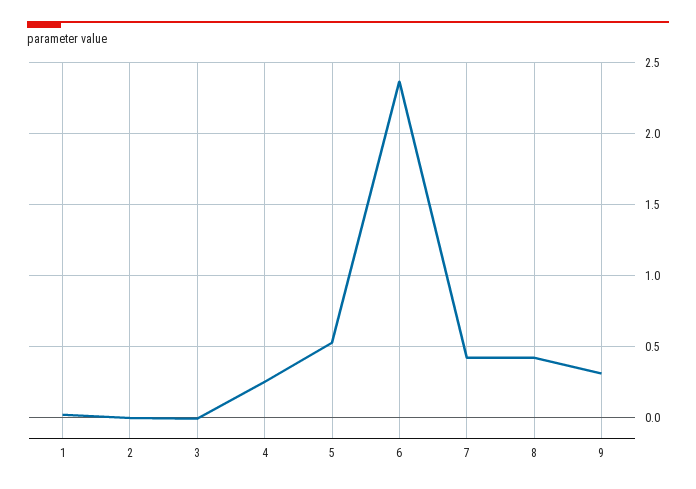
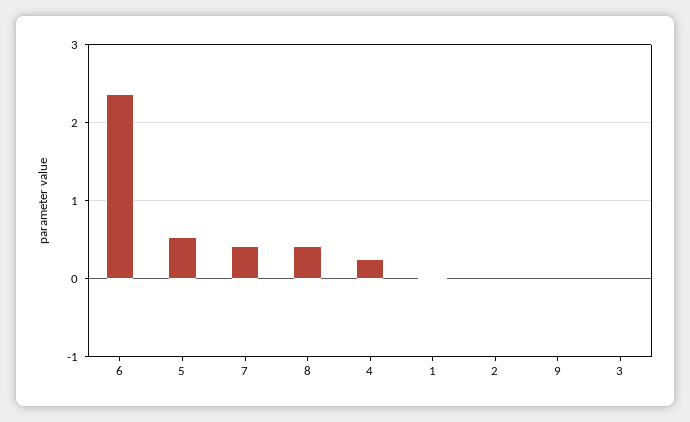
9: 0.3 -> 0

